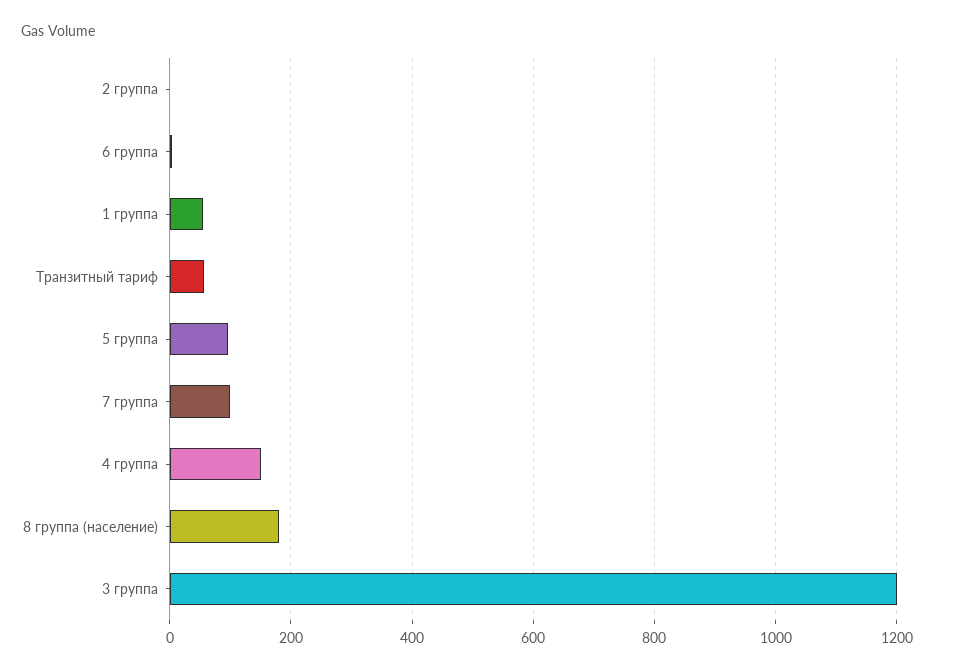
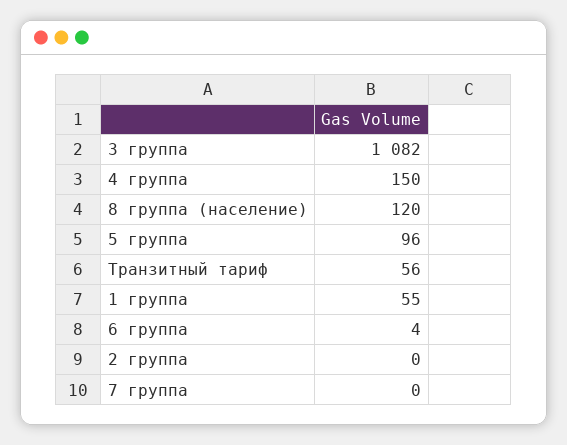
7 группа: 100 -> 0
8 группа (население): 180 -> 120
3 группа: 1200 -> 1082

